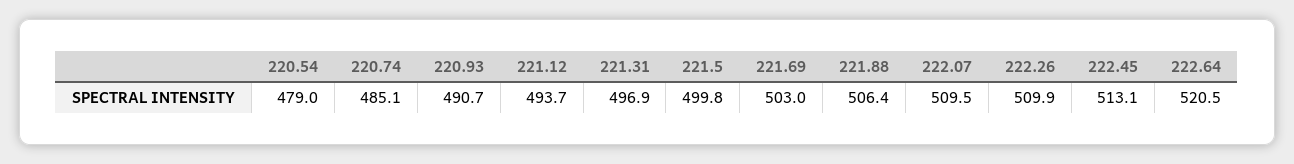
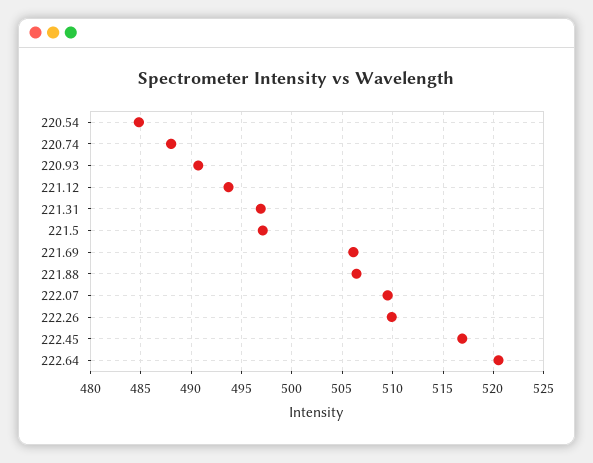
220.54: 479 -> 485
220.74: 485.1 -> 488
221.5: 499.8 -> 497
221.69: 503 -> 506
222.45: 513.1 -> 517

